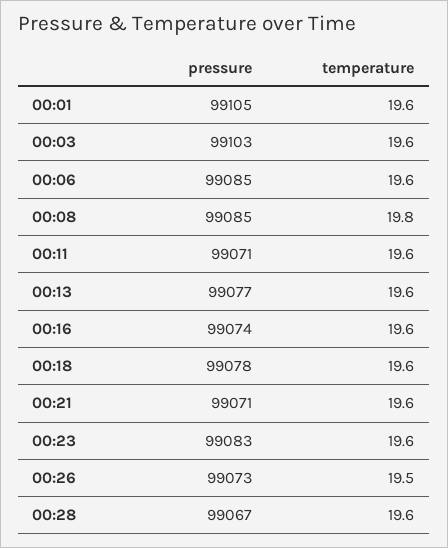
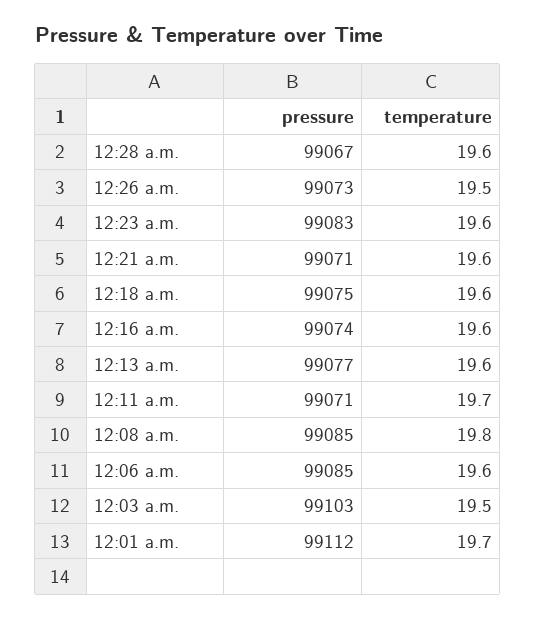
pressure, 00:01: 99105 -> 99112
temperature, 00:01: 19.6 -> 19.7
temperature, 00:03: 19.6 -> 19.5
temperature, 00:11: 19.6 -> 19.7
pressure, 00:18: 99078 -> 99075

